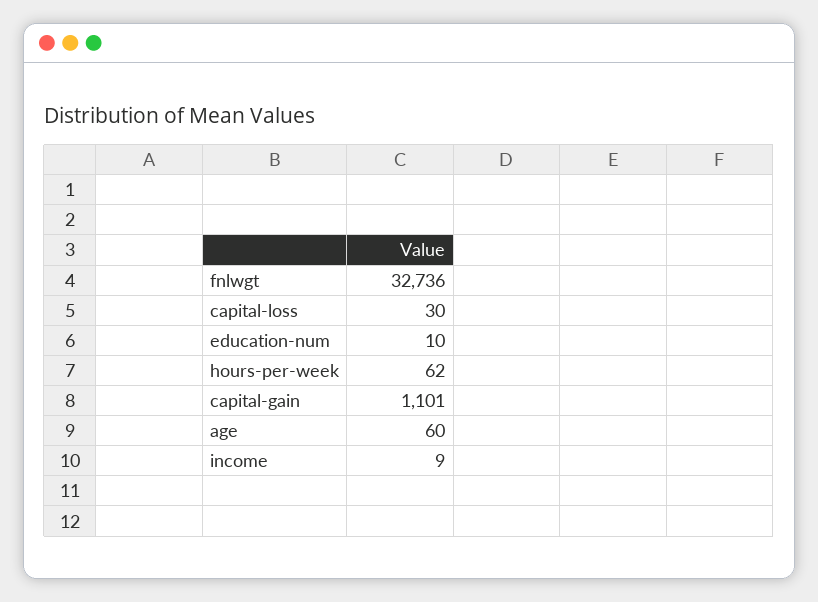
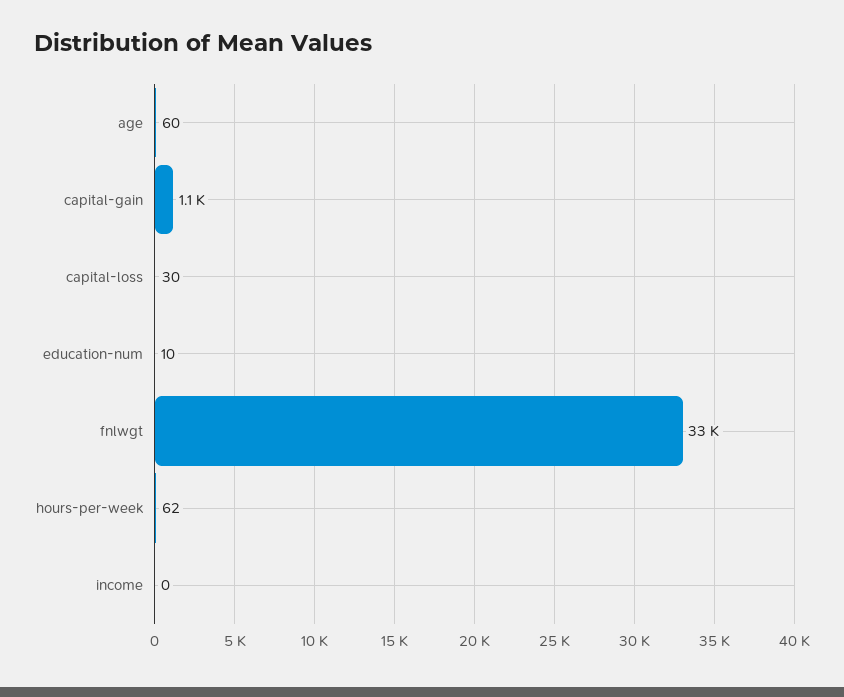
income: 9 -> 0

